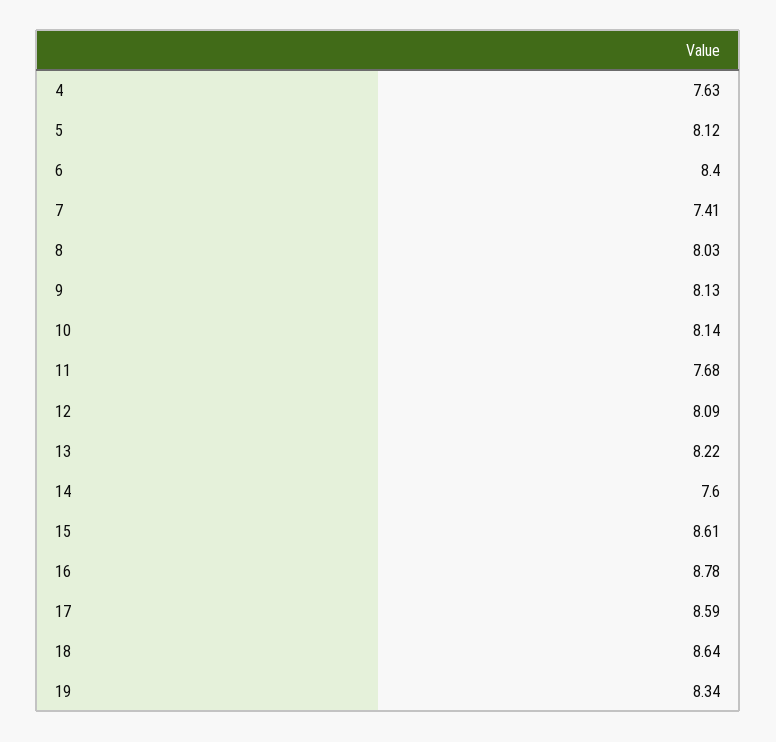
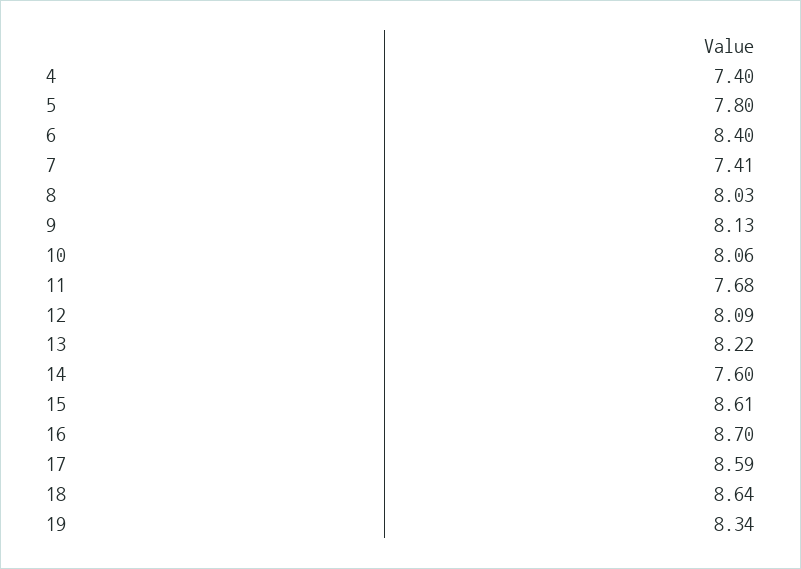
4: 7.63 -> 7.4
5: 8.12 -> 7.8
10: 8.14 -> 8.06
16: 8.78 -> 8.7

